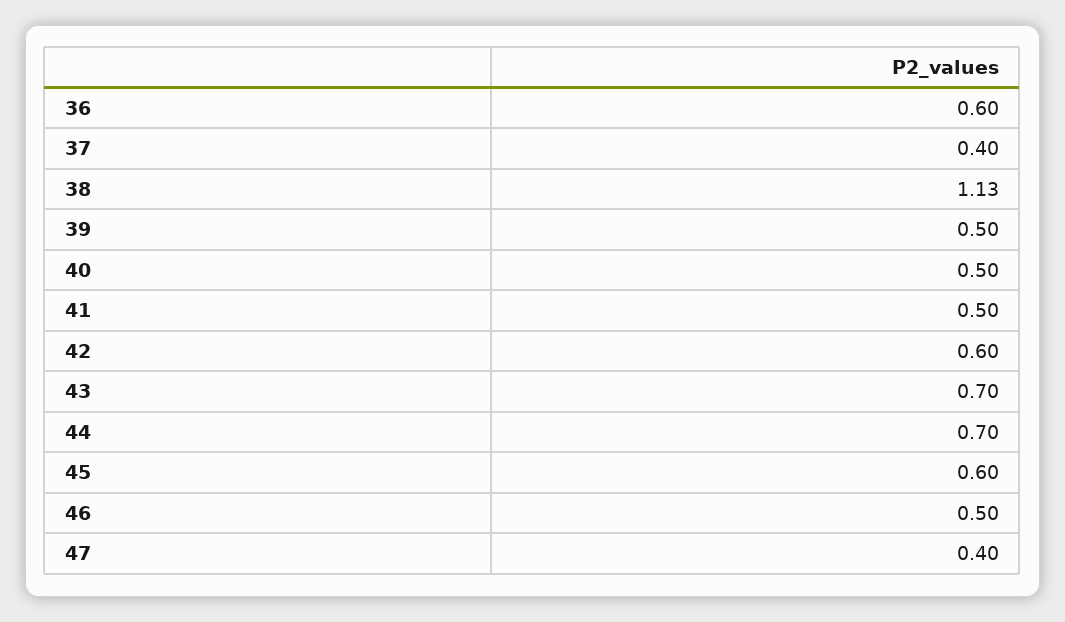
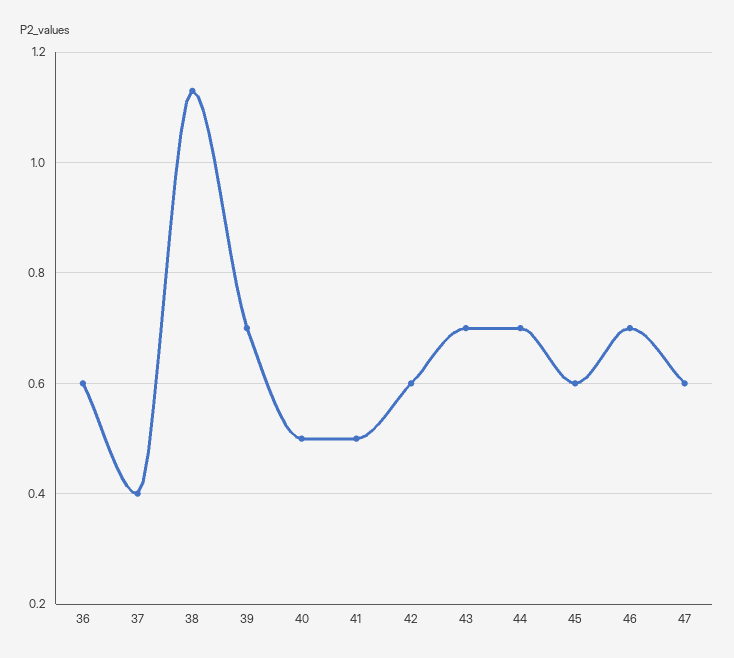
39: 0.5 -> 0.7
46: 0.5 -> 0.7
47: 0.4 -> 0.6

